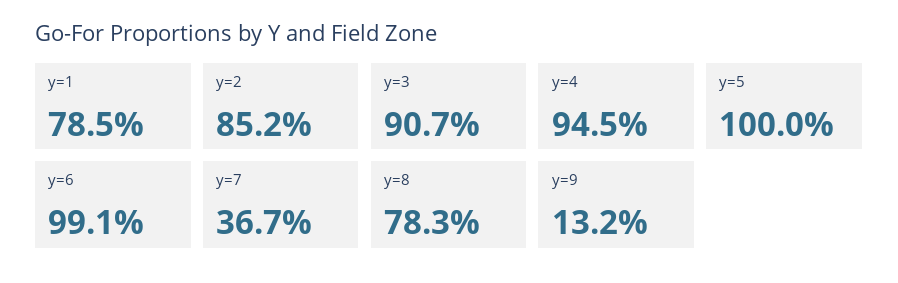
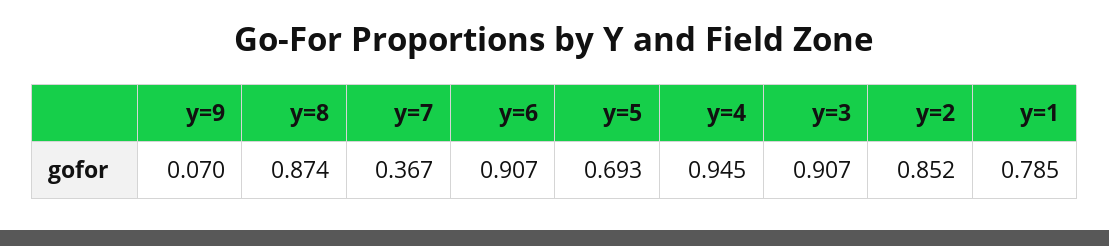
y=5: 1 -> 0.693
y=6: 0.991 -> 0.907
y=8: 0.783 -> 0.874
y=9: 0.132 -> 0.07

